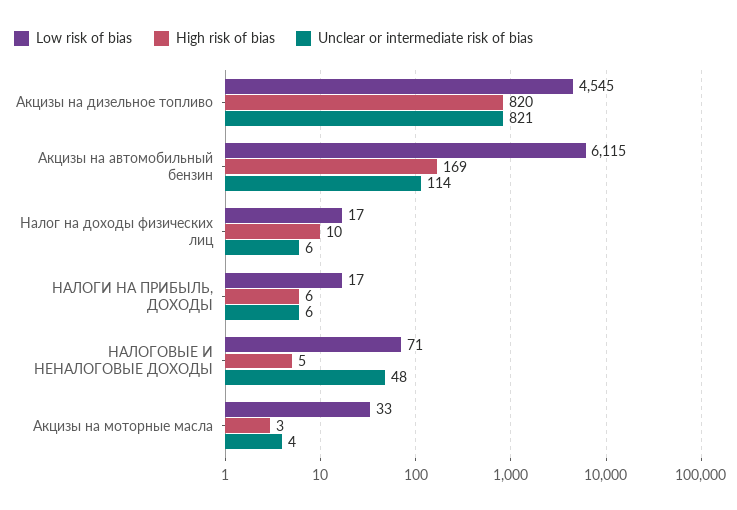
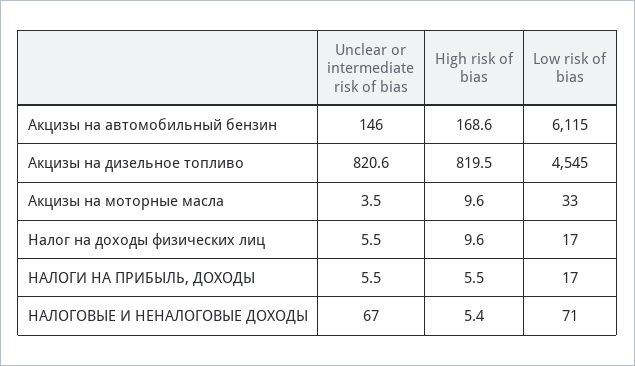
Unclear or intermediate risk of bias, Акцизы на автомобильный бензин: 114 -> 146
Unclear or intermediate risk of bias, НАЛОГОВЫЕ И НЕНАЛОГОВЫЕ ДОХОДЫ: 48 -> 67
High risk of bias, Акцизы на моторные масла: 3 -> 9.6

